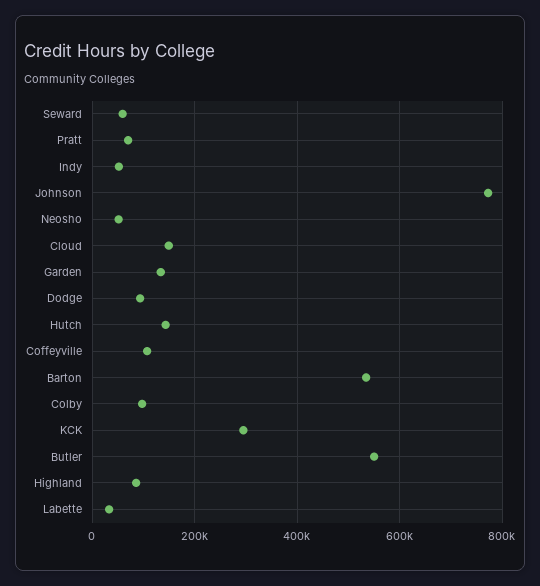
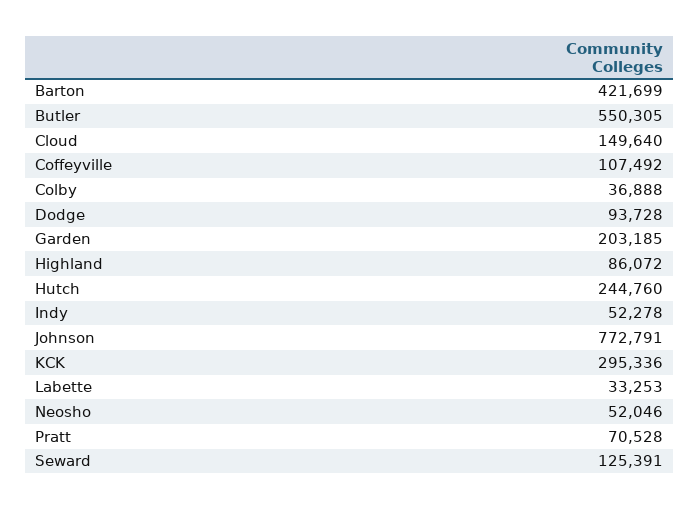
Seward: 60000 -> 125391
Garden: 140000 -> 203185
Hutch: 140000 -> 244760
Barton: 540000 -> 421699
Colby: 100000 -> 36888

